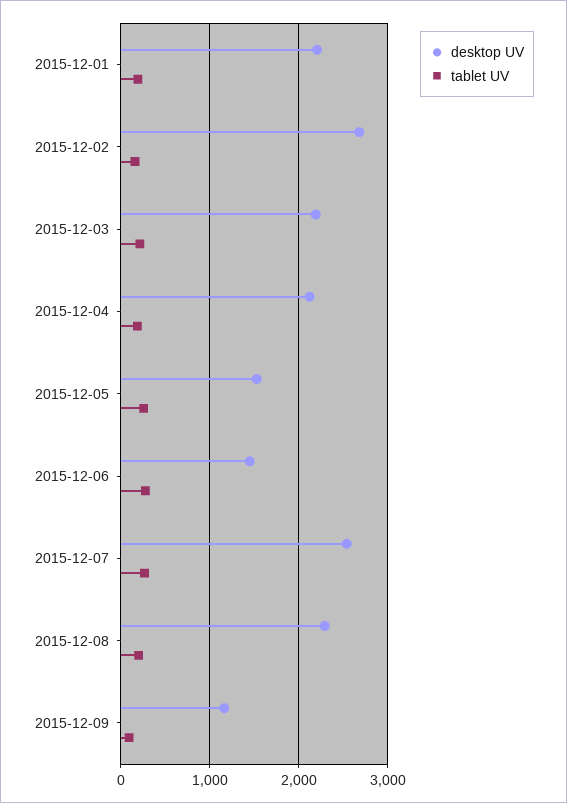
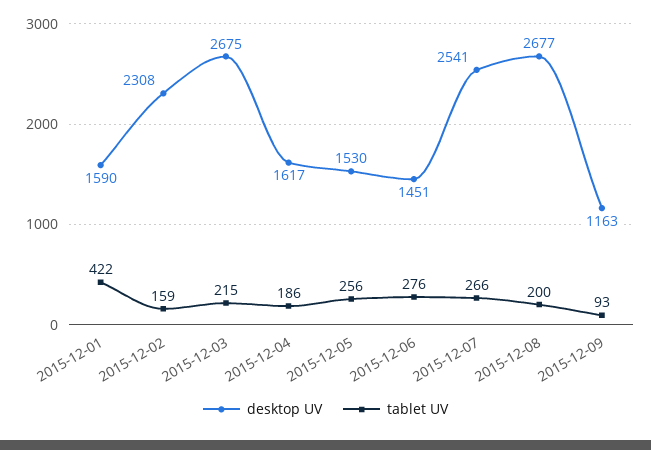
desktop UV, 2015-12-01: 2200 -> 1590
tablet UV, 2015-12-01: 200 -> 422
desktop UV, 2015-12-02: 2700 -> 2308
desktop UV, 2015-12-03: 2200 -> 2675
desktop UV, 2015-12-04: 2100 -> 1617
desktop UV, 2015-12-08: 2300 -> 2677

